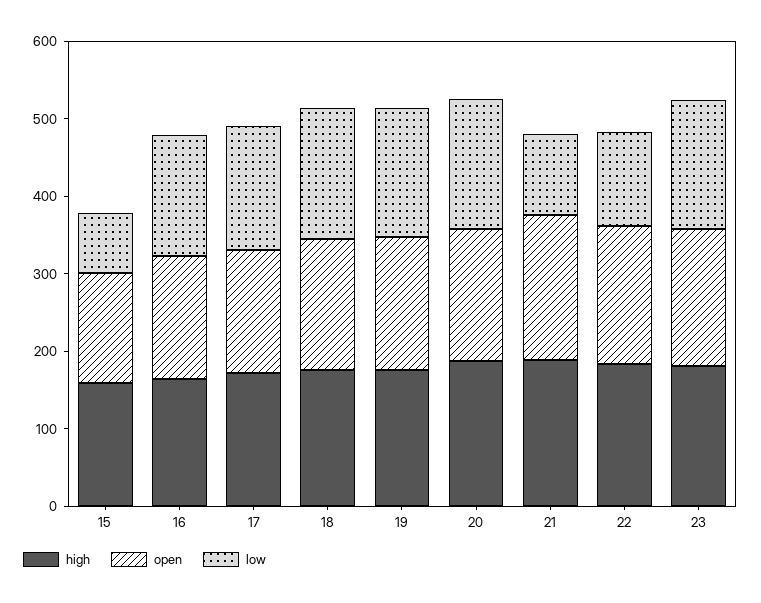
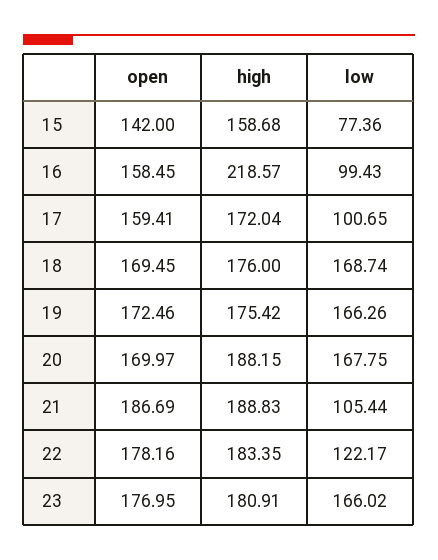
high, 16: 160 -> 218.57
low, 16: 160 -> 99.43
low, 17: 160 -> 100.65

